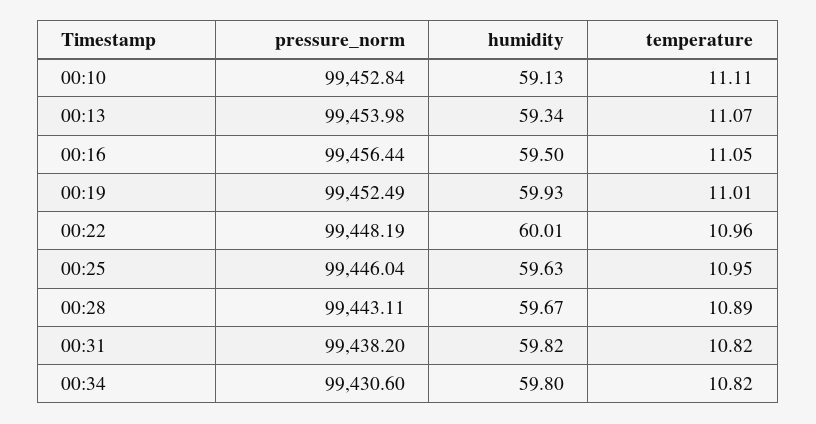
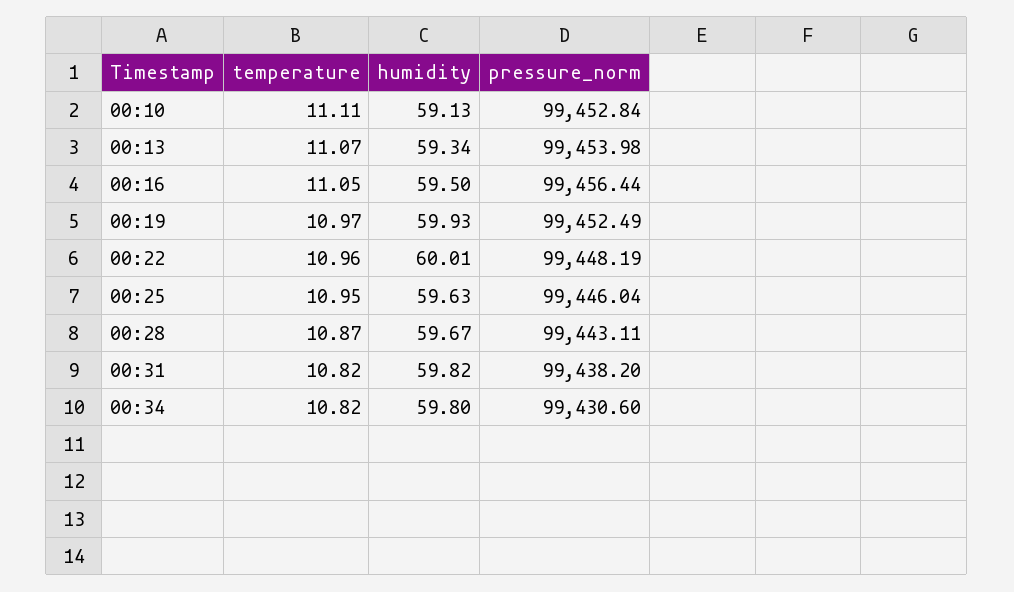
temperature, 00:19: 11.01 -> 10.97
temperature, 00:28: 10.89 -> 10.87

